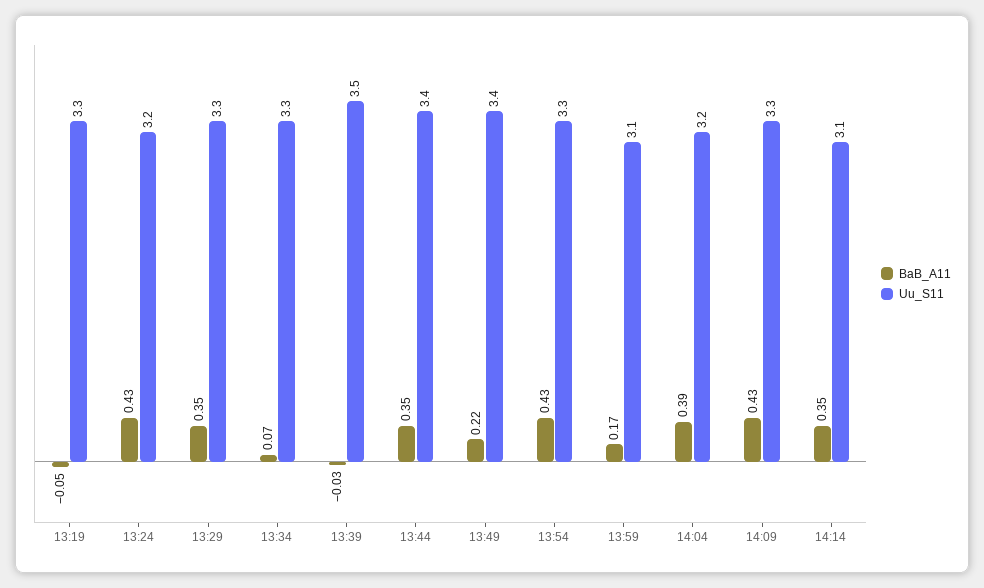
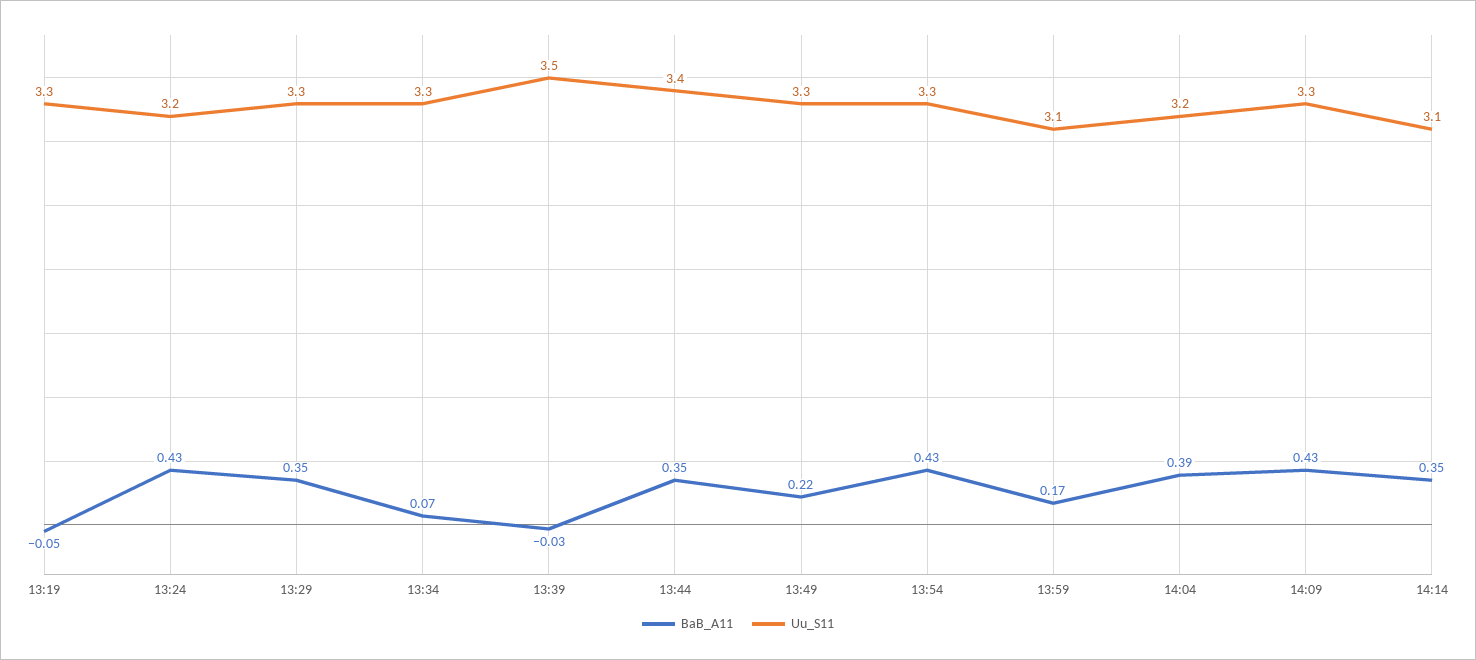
Uu_S11, 13:49: 3.4 -> 3.3

